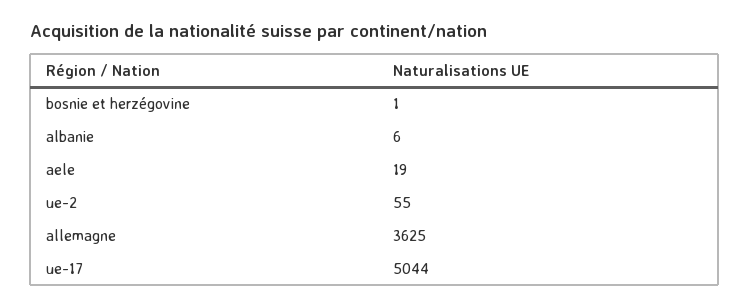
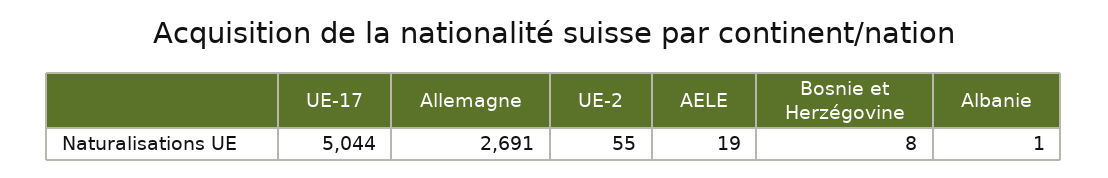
bosnie et herzégovine: 1 -> 8
albanie: 6 -> 1
allemagne: 3625 -> 2691

